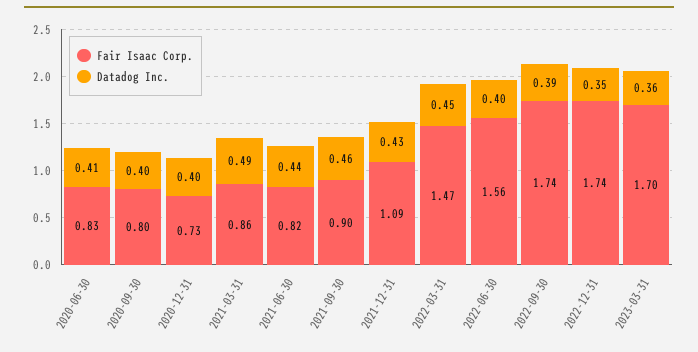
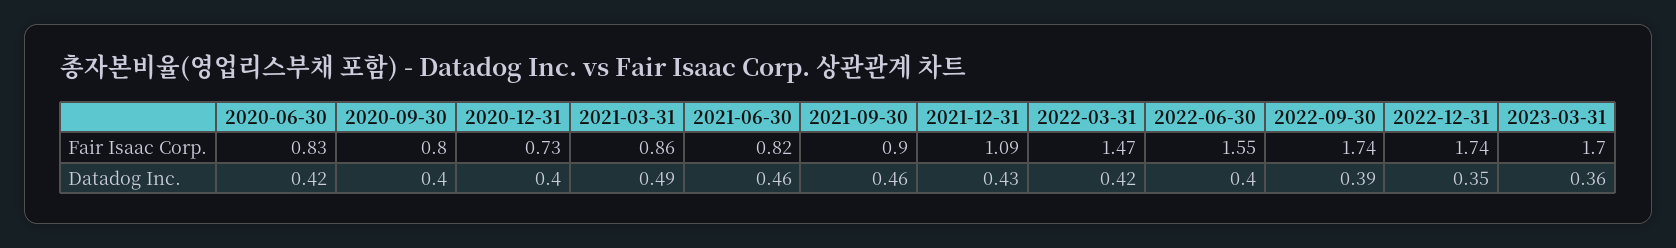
Datadog Inc., 2020-06-30: 0.41 -> 0.42
Datadog Inc., 2021-06-30: 0.44 -> 0.46
Datadog Inc., 2022-03-31: 0.45 -> 0.42
Fair Isaac Corp., 2022-06-30: 1.56 -> 1.55

